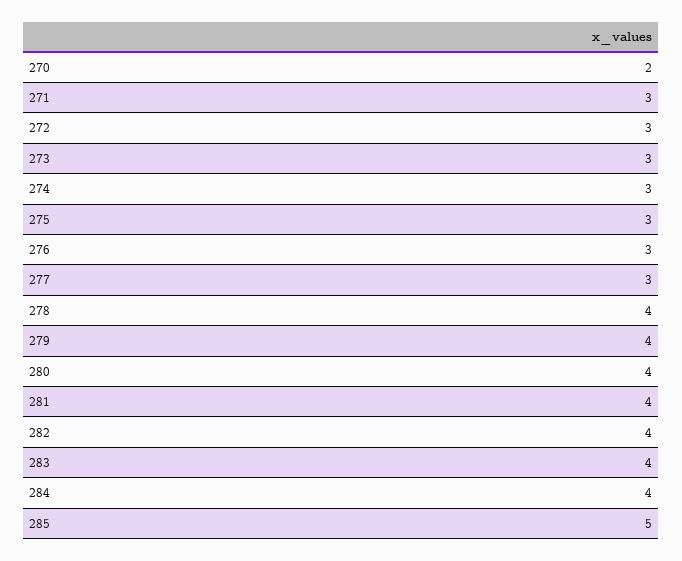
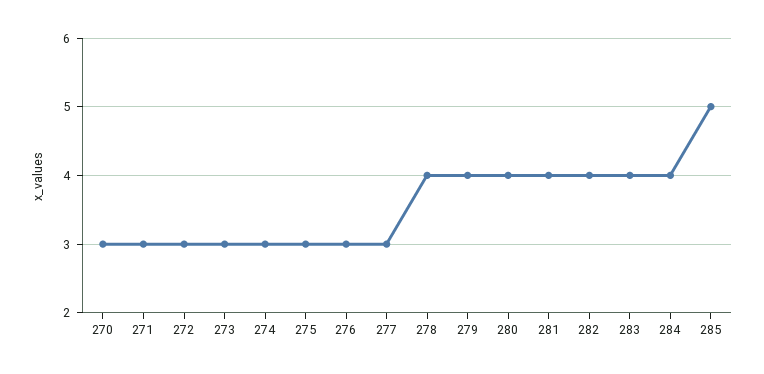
270: 2 -> 3

